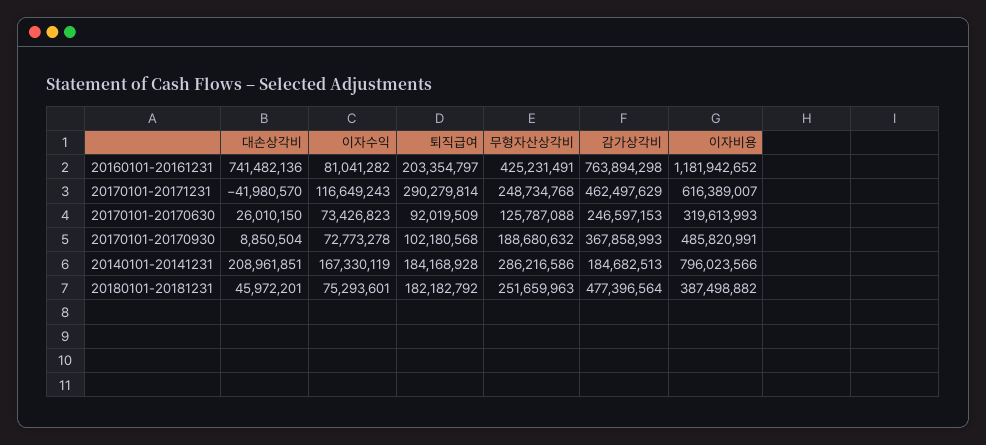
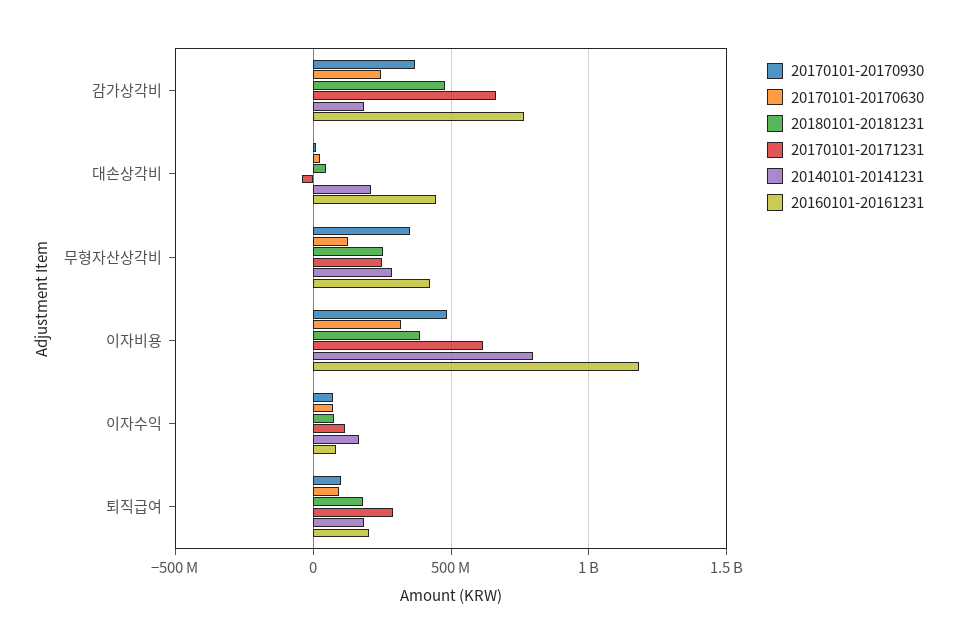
20160101-20161231, 대손상각비: 741482136 -> 450000000
20170101-20171231, 감가상각비: 462497629 -> 650000000
20170101-20170930, 무형자산상각비: 188680632 -> 350000000

